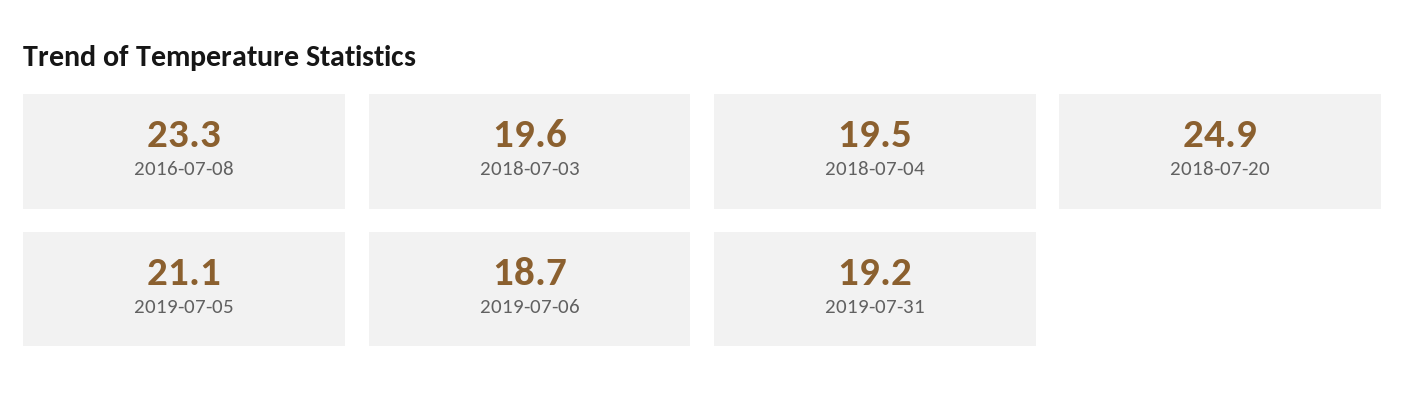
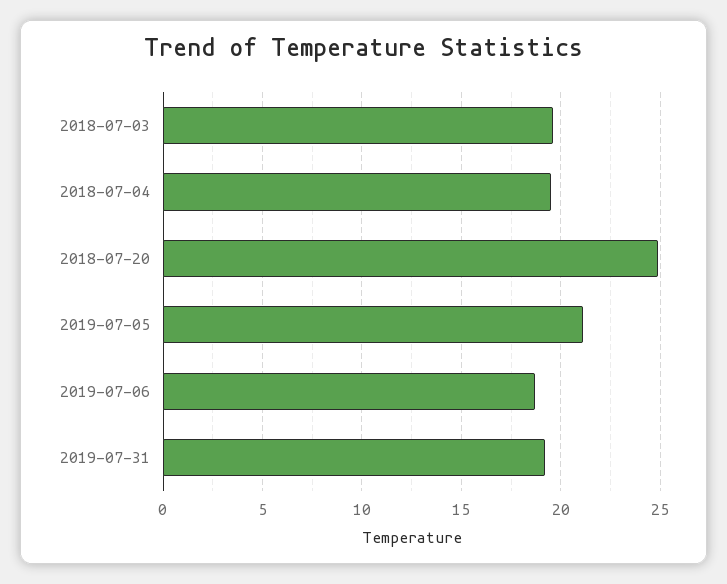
2016-07-08: 23.3 -> none

